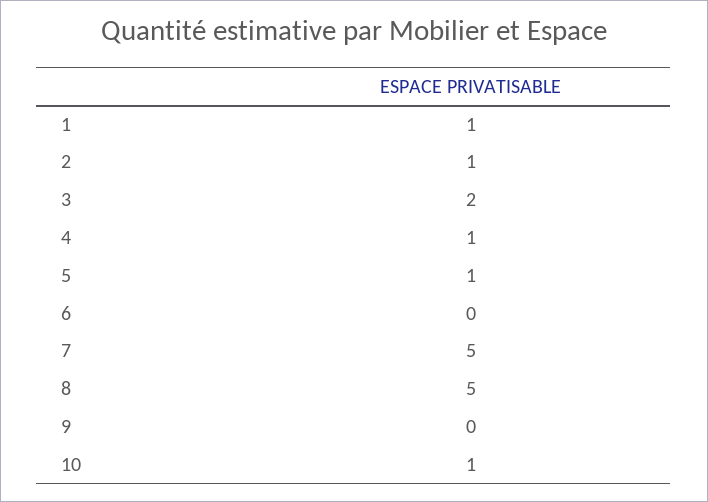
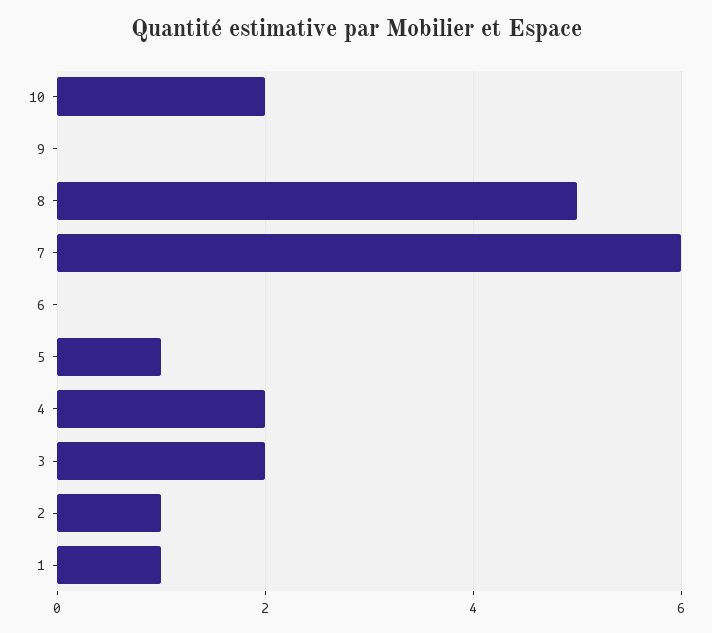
4: 1 -> 2
7: 5 -> 6
10: 1 -> 2

